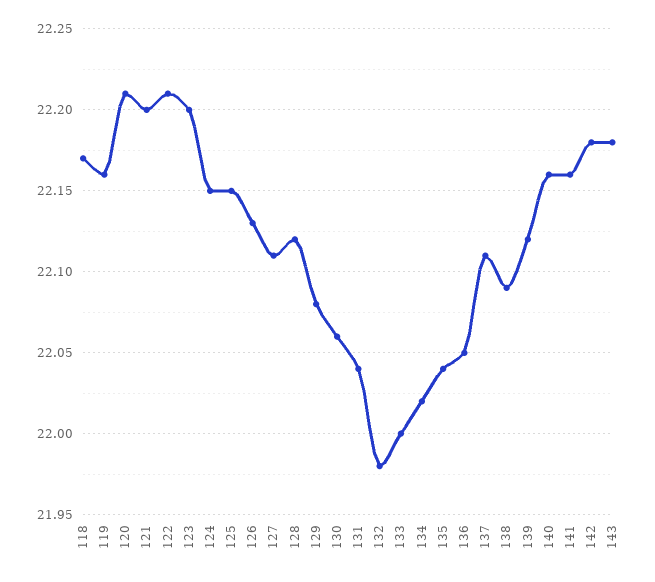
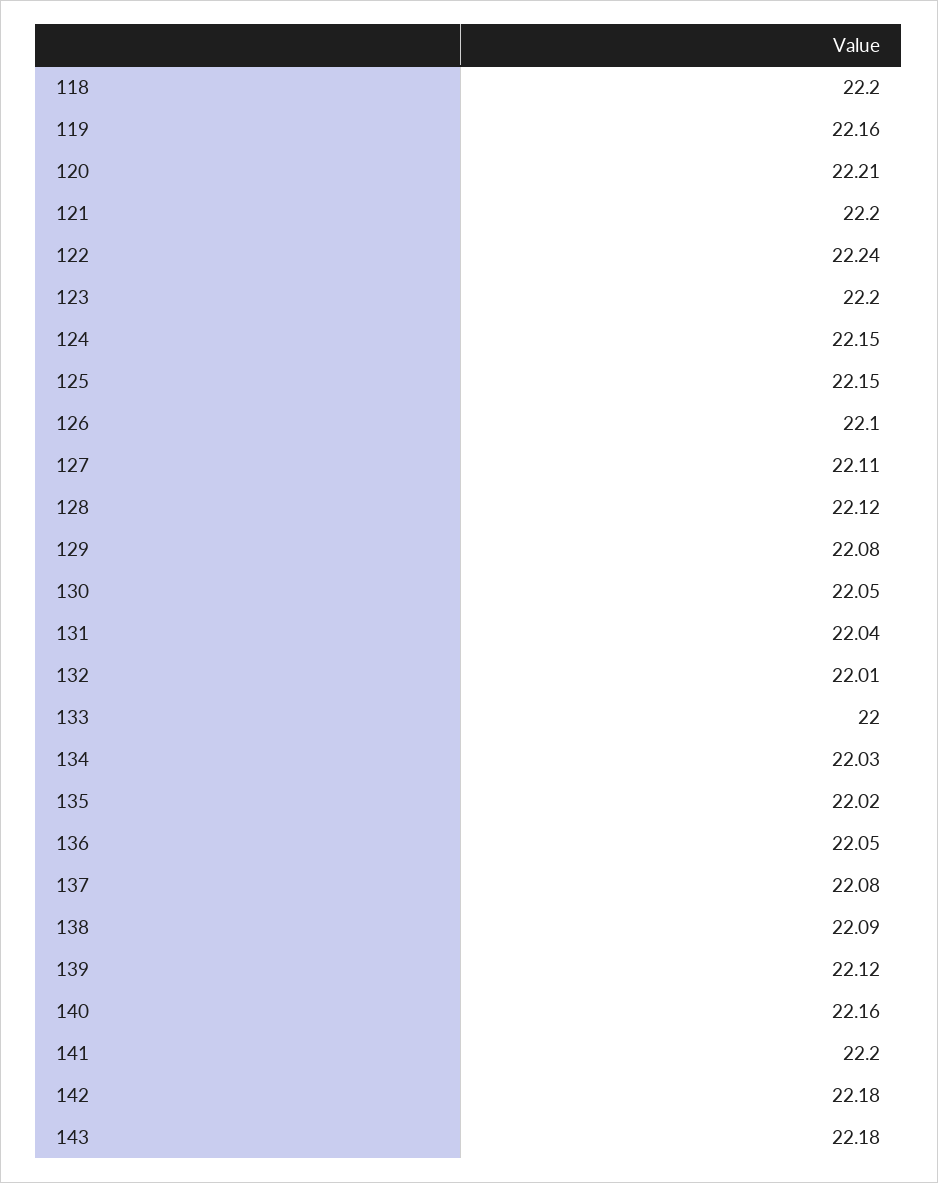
118: 22.17 -> 22.2
122: 22.21 -> 22.24
126: 22.13 -> 22.1
130: 22.06 -> 22.05
132: 21.98 -> 22.01
134: 22.02 -> 22.03
135: 22.04 -> 22.02
137: 22.11 -> 22.08
141: 22.16 -> 22.2

